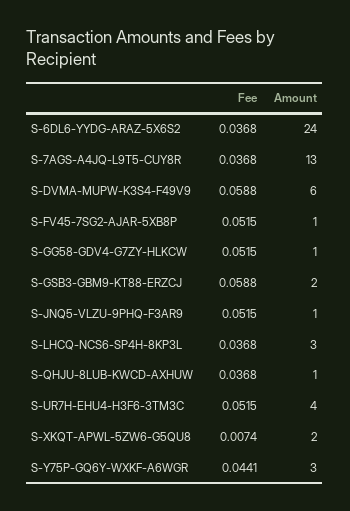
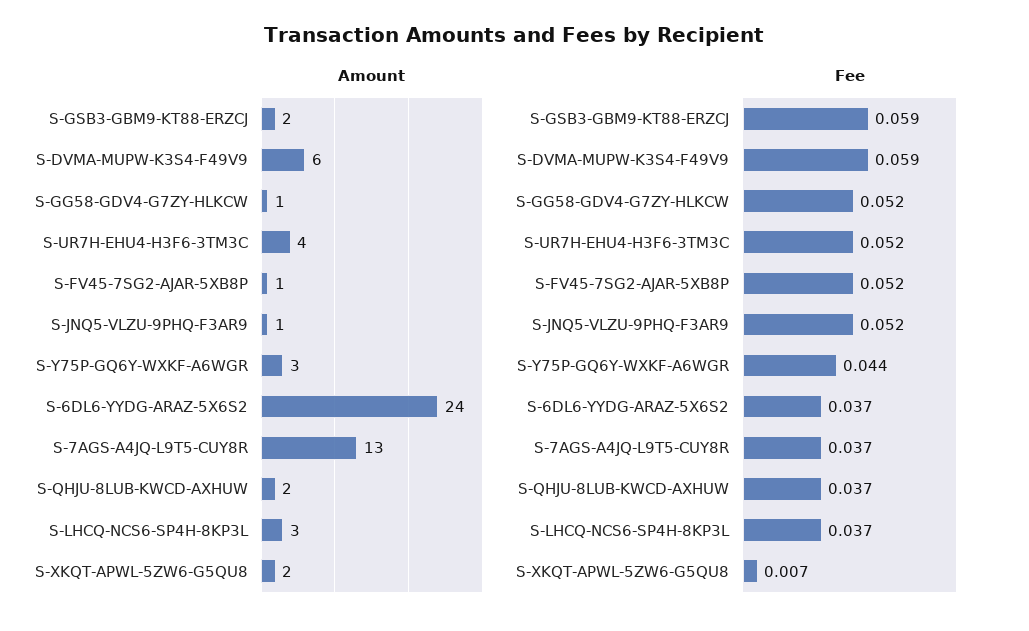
Amount, S-QHJU-8LUB-KWCD-AXHUW: 1 -> 2

